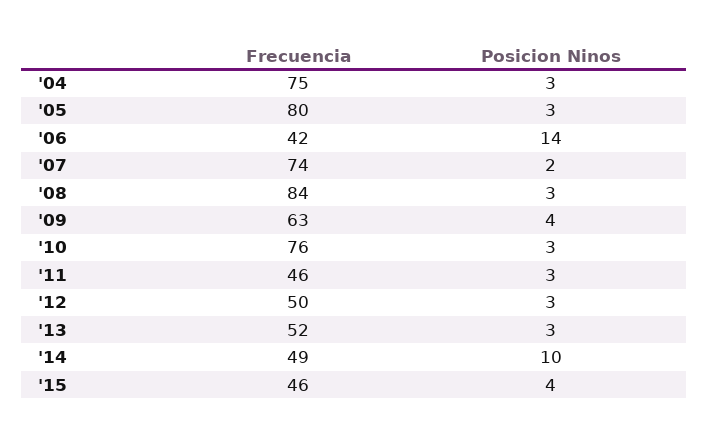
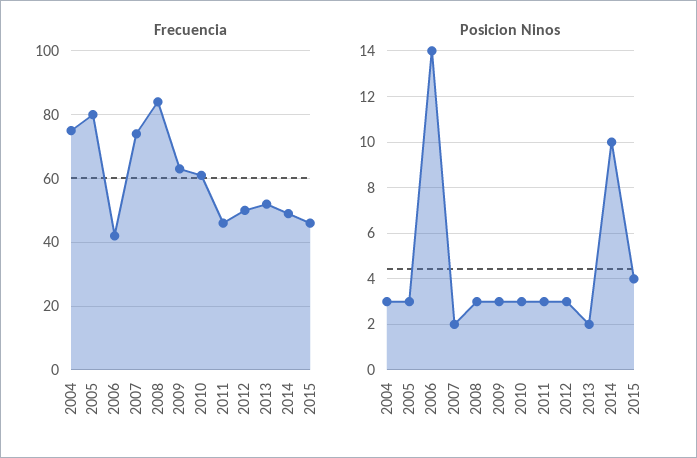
Posicion Ninos, '09: 4 -> 3
Frecuencia, '10: 76 -> 60
Posicion Ninos, '13: 3 -> 2

